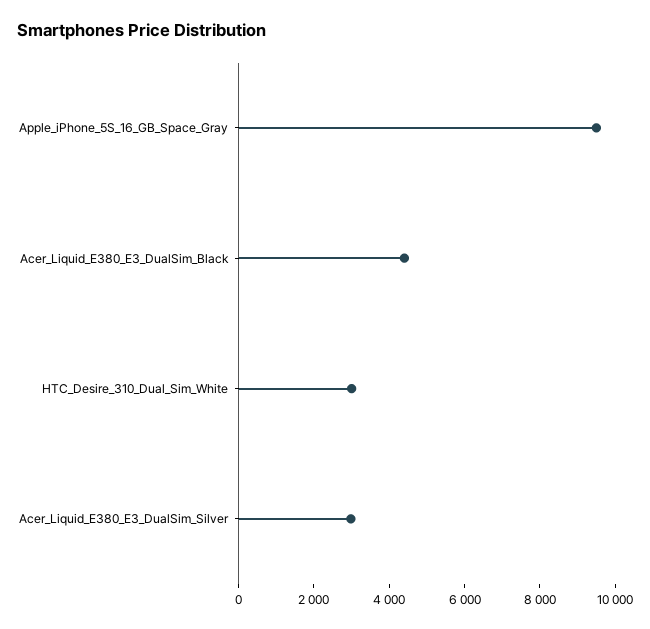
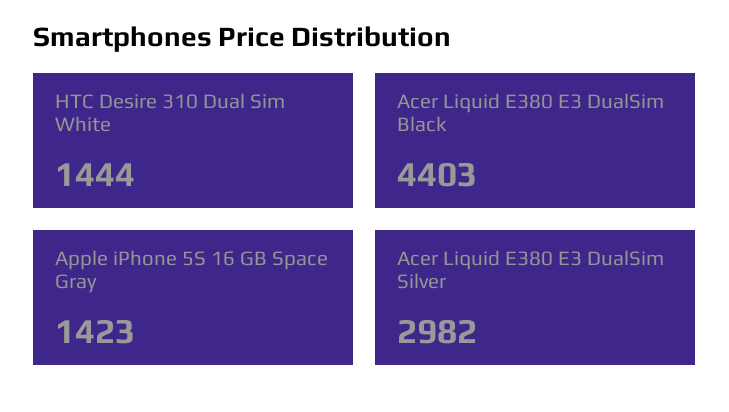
Apple_iPhone_5S_16_GB_Space_Gray: 9500 -> 1423
HTC_Desire_310_Dual_Sim_White: 3000 -> 1444

